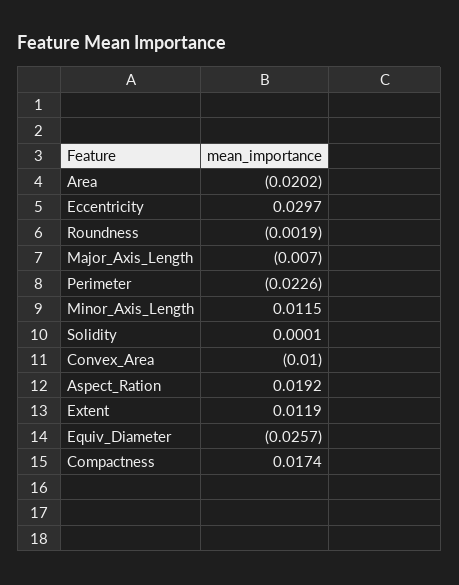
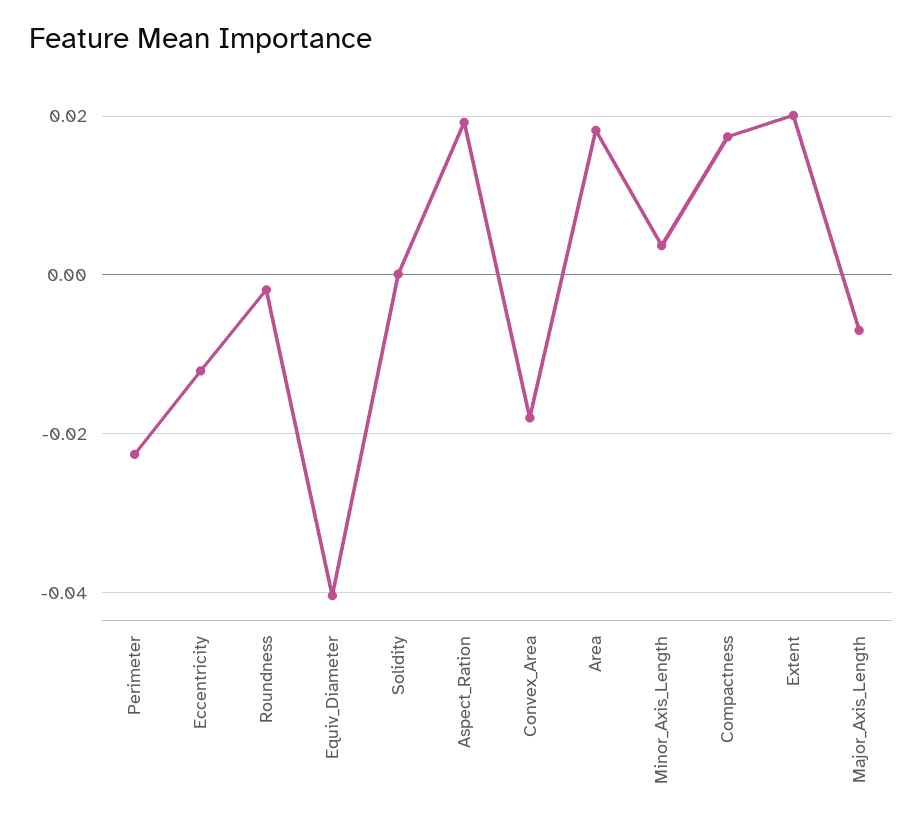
Area: -0.0202 -> 0.018
Eccentricity: 0.0297 -> -0.012
Minor_Axis_Length: 0.0115 -> 0.004
Convex_Area: -0.01 -> -0.018
Extent: 0.0119 -> 0.02
Equiv_Diameter: -0.0257 -> -0.04

